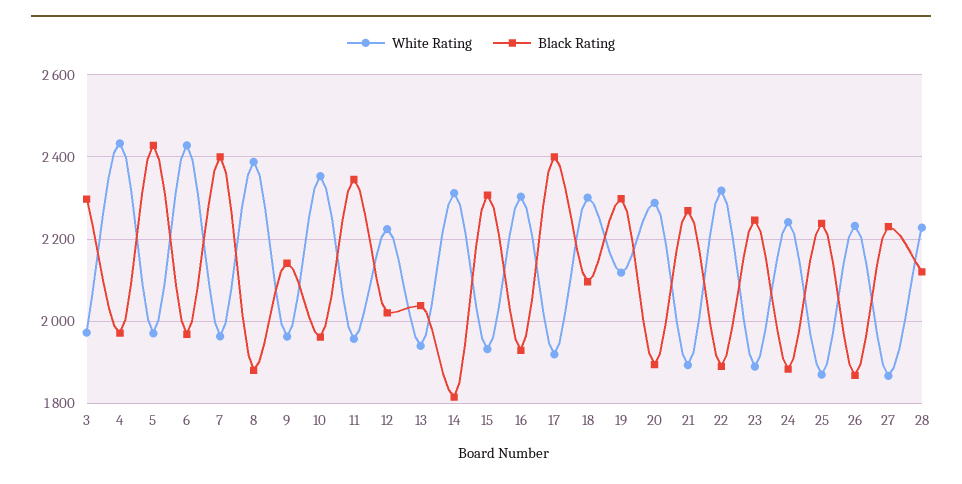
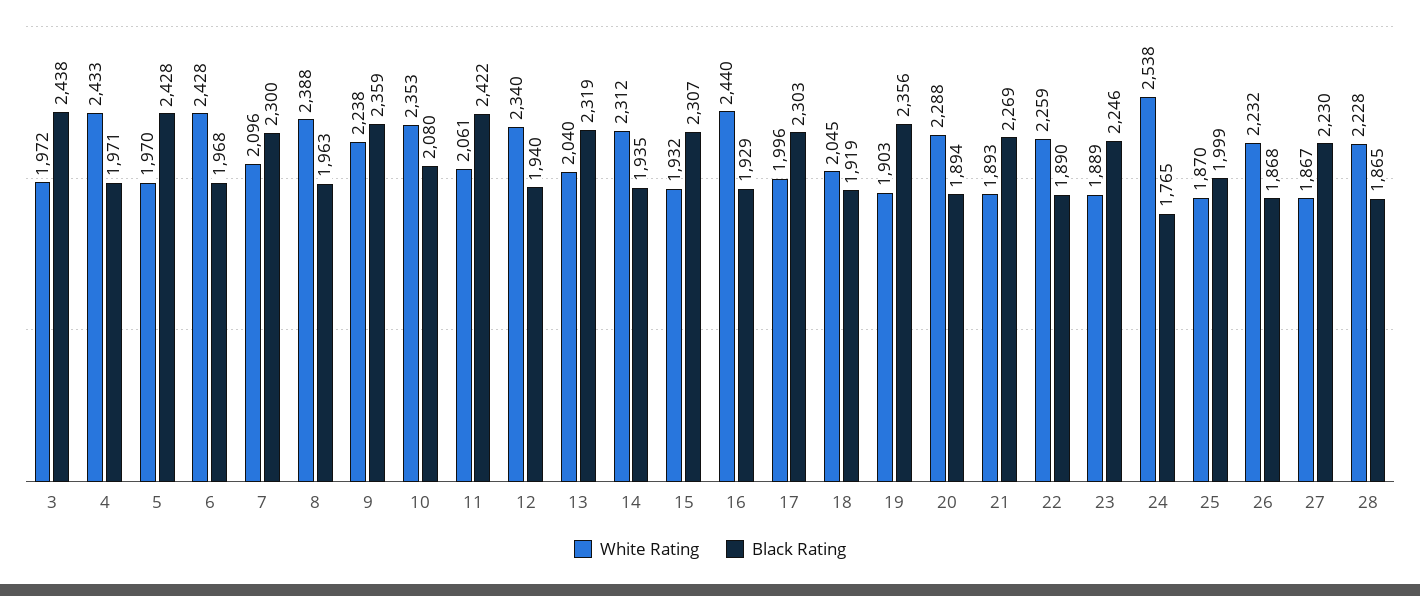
Black Rating, 3: 2300 -> 2438
White Rating, 7: 1960 -> 2096
Black Rating, 7: 2400 -> 2300
Black Rating, 8: 1880 -> 1963
White Rating, 9: 1960 -> 2238
Black Rating, 9: 2140 -> 2359
Black Rating, 10: 1960 -> 2080
White Rating, 11: 1960 -> 2061
Black Rating, 11: 2340 -> 2422
White Rating, 12: 2220 -> 2340
Black Rating, 12: 2020 -> 1940
White Rating, 13: 1940 -> 2040
Black Rating, 13: 2040 -> 2319
Black Rating, 14: 1820 -> 1935
White Rating, 16: 2300 -> 2440
White Rating, 17: 1920 -> 1996
Black Rating, 17: 2400 -> 2303
White Rating, 18: 2300 -> 2045
Black Rating, 18: 2100 -> 1919
White Rating, 19: 2120 -> 1903
Black Rating, 19: 2300 -> 2356
White Rating, 22: 2320 -> 2259
White Rating, 24: 2240 -> 2538
Black Rating, 24: 1880 -> 1765
Black Rating, 25: 2240 -> 1999
Black Rating, 28: 2120 -> 1865

